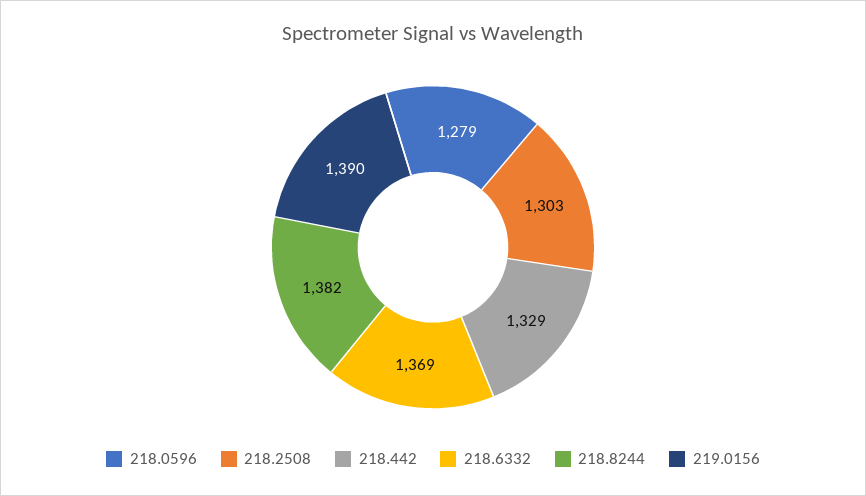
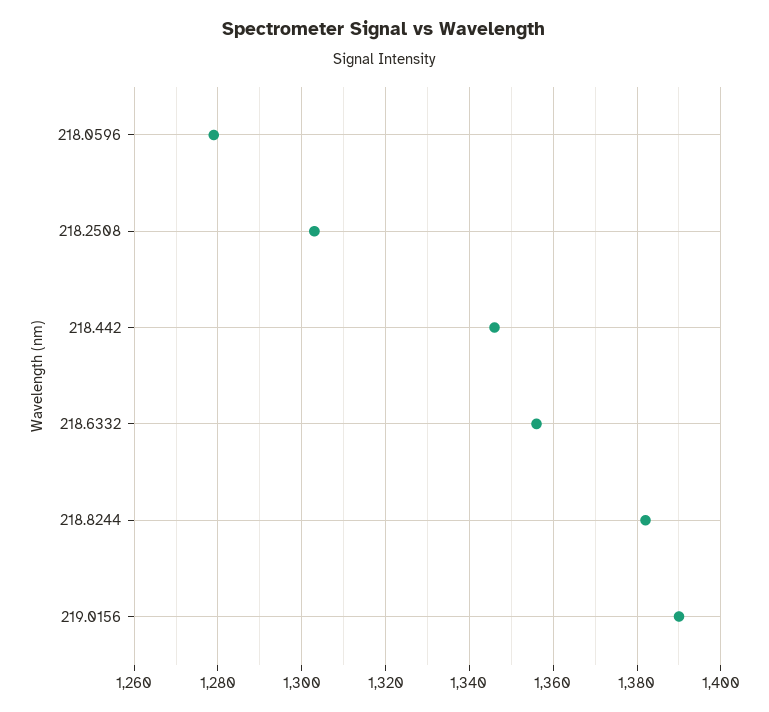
218.442: 1329 -> 1345
218.6332: 1369 -> 1355

